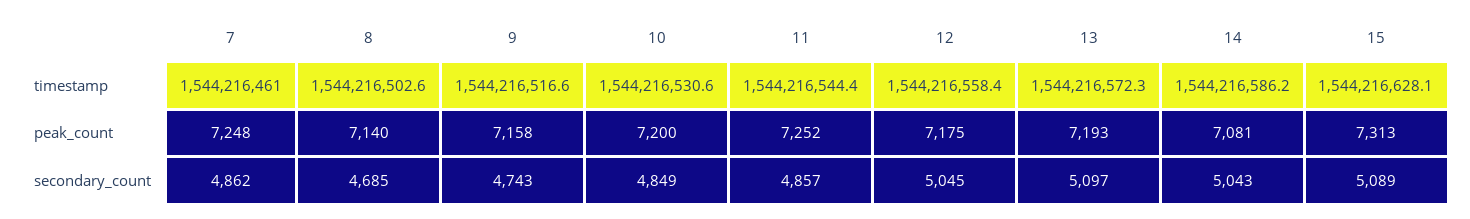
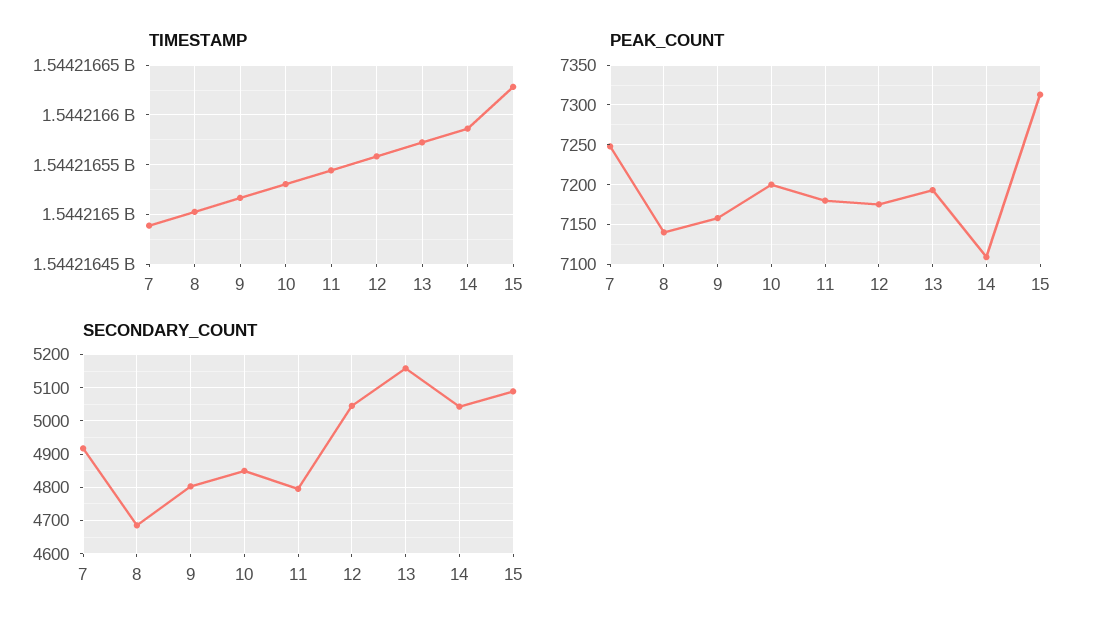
timestamp, 7: 1544216461 -> 1544216490
peak_count, 11: 7252 -> 7180
peak_count, 14: 7081 -> 7110
secondary_count, 7: 4862 -> 4920
secondary_count, 9: 4743 -> 4800
secondary_count, 11: 4857 -> 4800
secondary_count, 13: 5097 -> 5160

